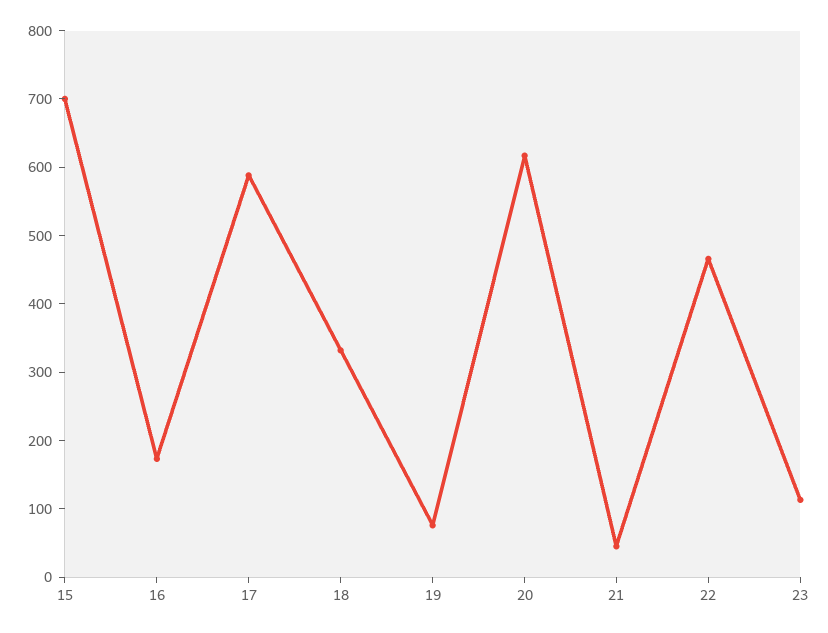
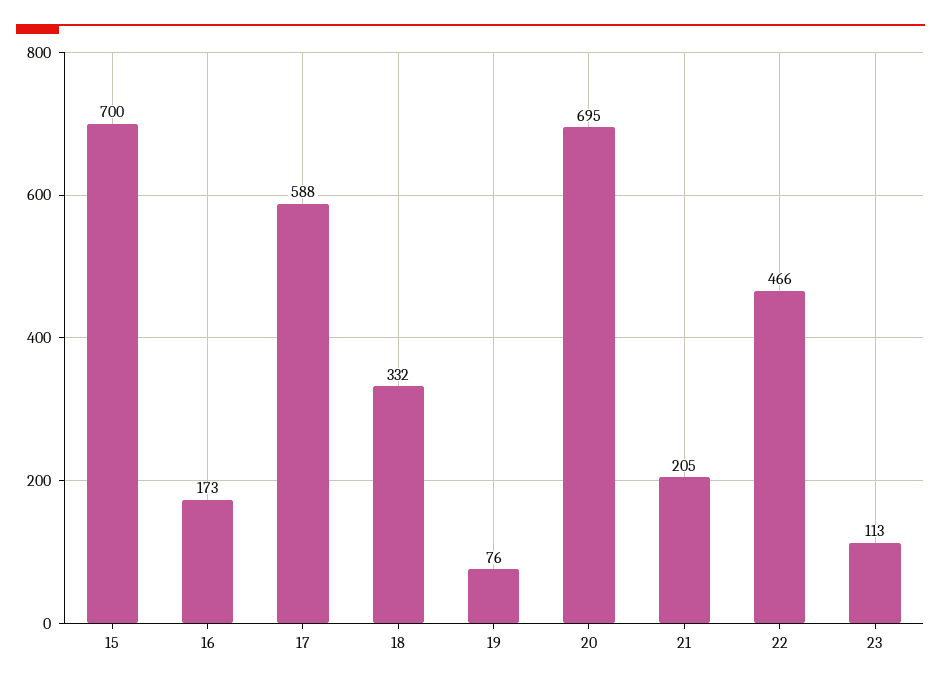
20: 620 -> 695
21: 40 -> 205

